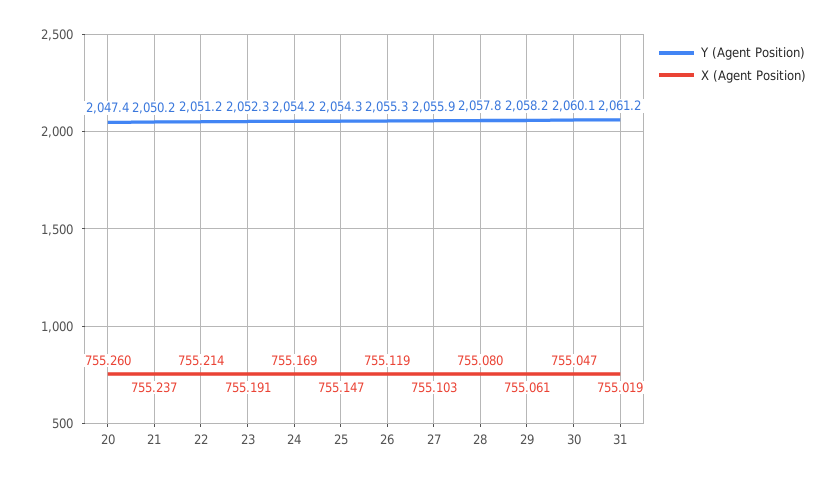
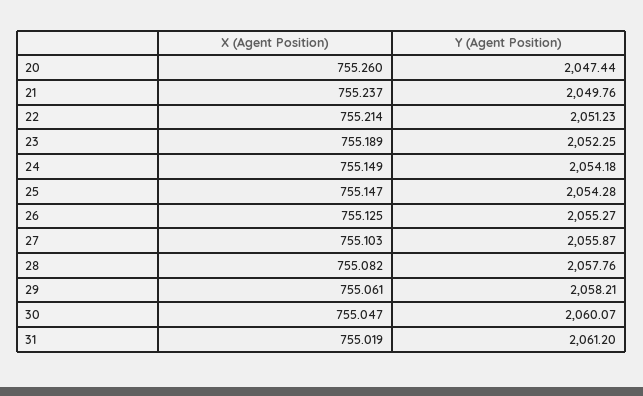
Y (Agent Position), 21: 2050.2 -> 2049.76
X (Agent Position), 23: 755.191 -> 755.189
X (Agent Position), 24: 755.169 -> 755.149
X (Agent Position), 26: 755.119 -> 755.125
X (Agent Position), 28: 755.08 -> 755.082

